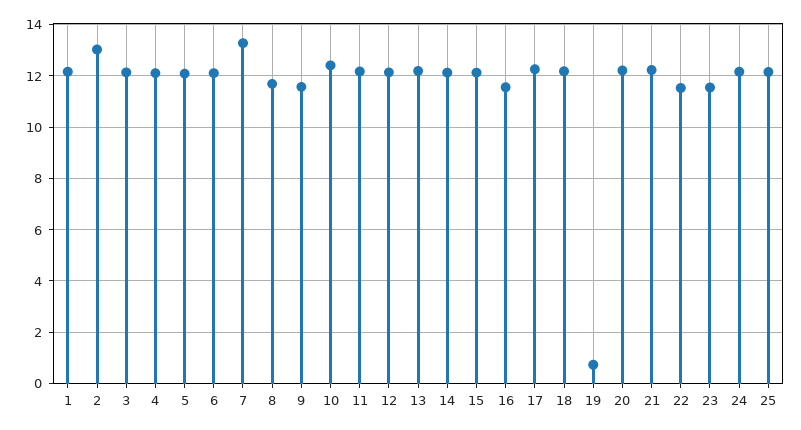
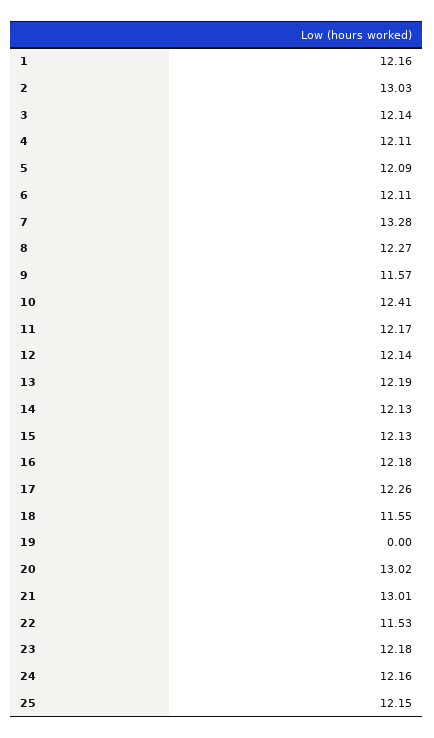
8: 11.75 -> 12.27
16: 11.5 -> 12.18
18: 12.25 -> 11.55
19: 0.75 -> 0
20: 12.25 -> 13.02
21: 12.25 -> 13.01
23: 11.5 -> 12.18

